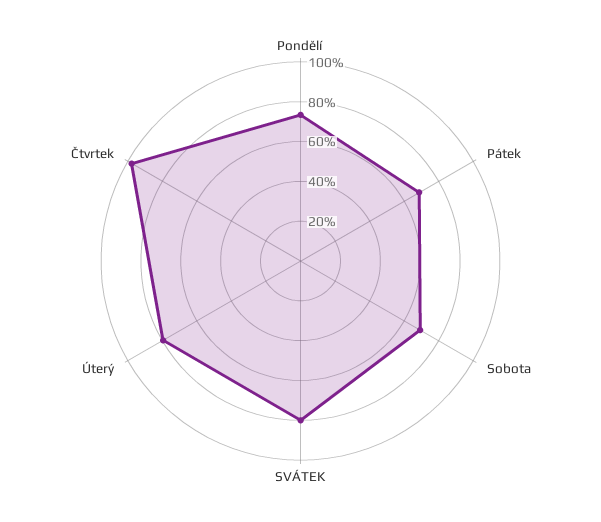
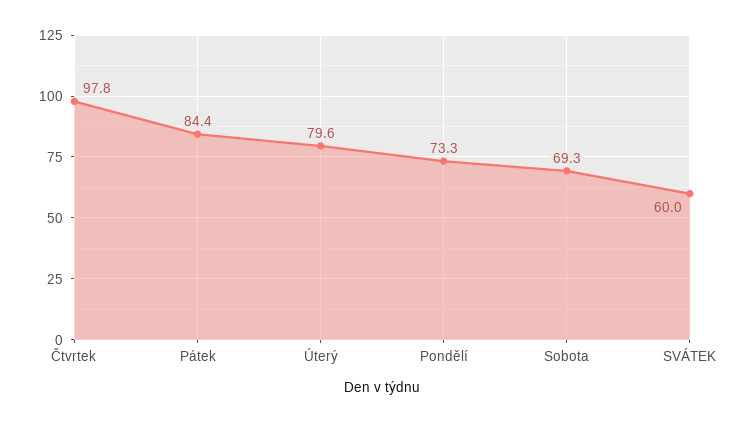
Pátek: 70 -> 84.4
SVÁTEK: 80 -> 60

